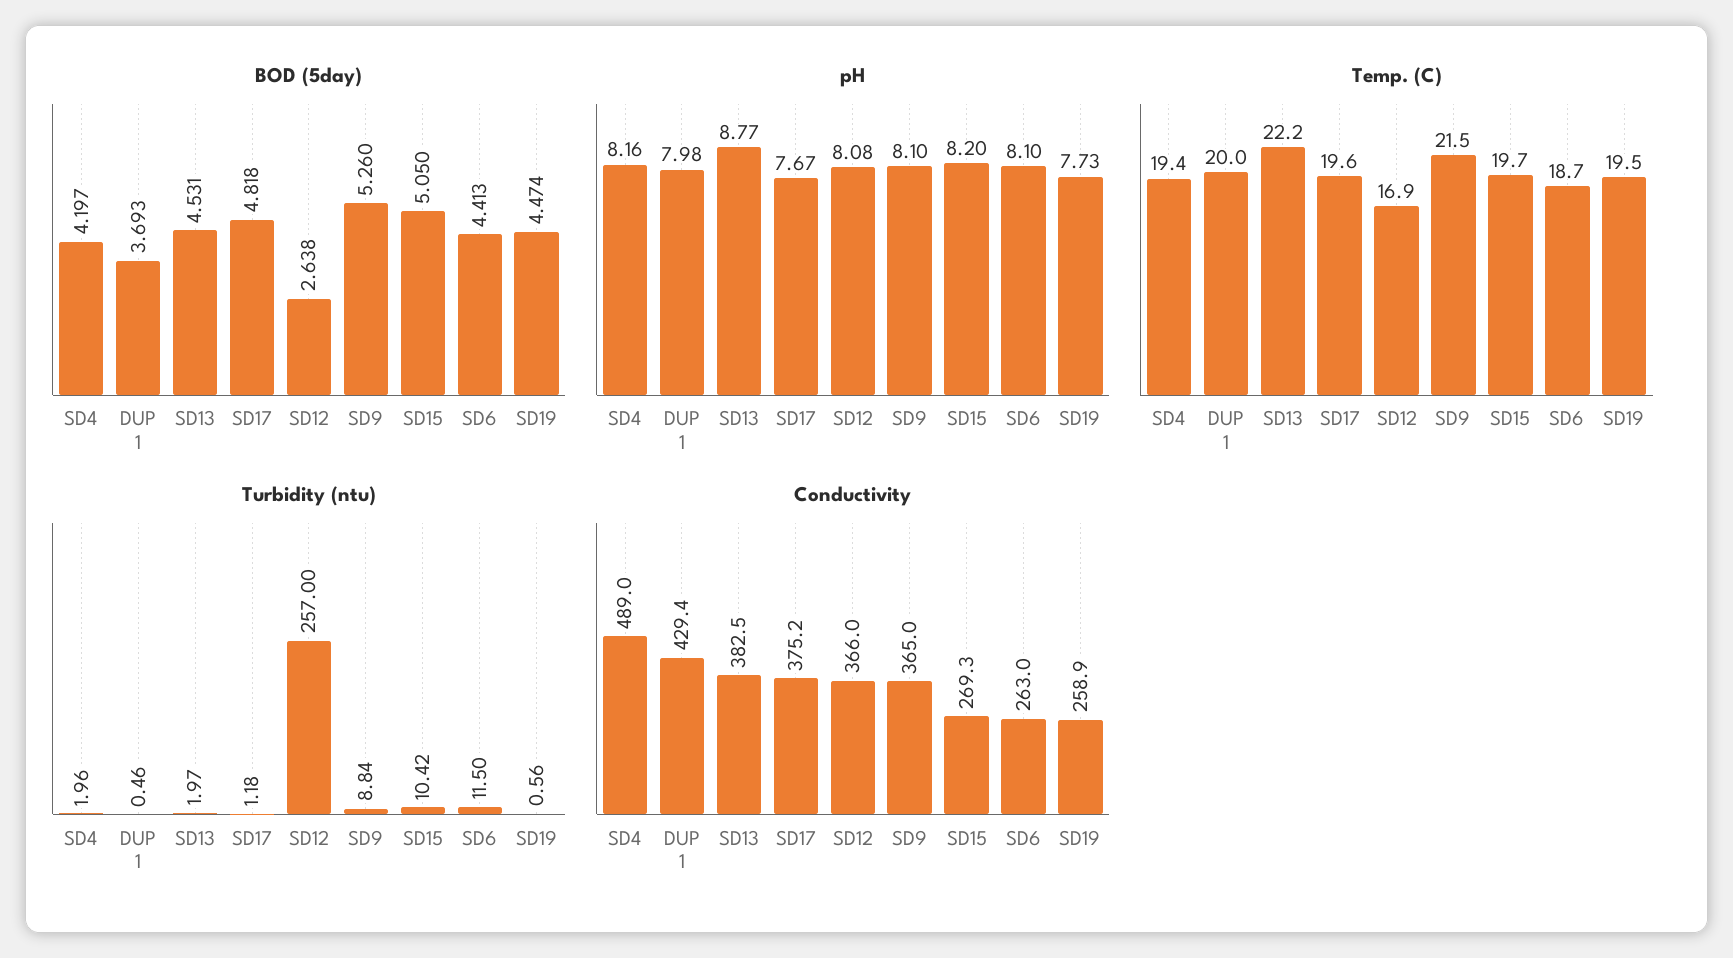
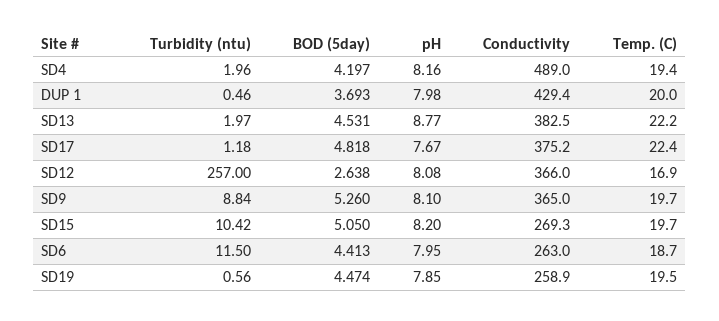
pH, SD6: 8.1 -> 7.95
pH, SD19: 7.73 -> 7.85
Temp. (C), SD17: 19.6 -> 22.4
Temp. (C), SD9: 21.5 -> 19.7

